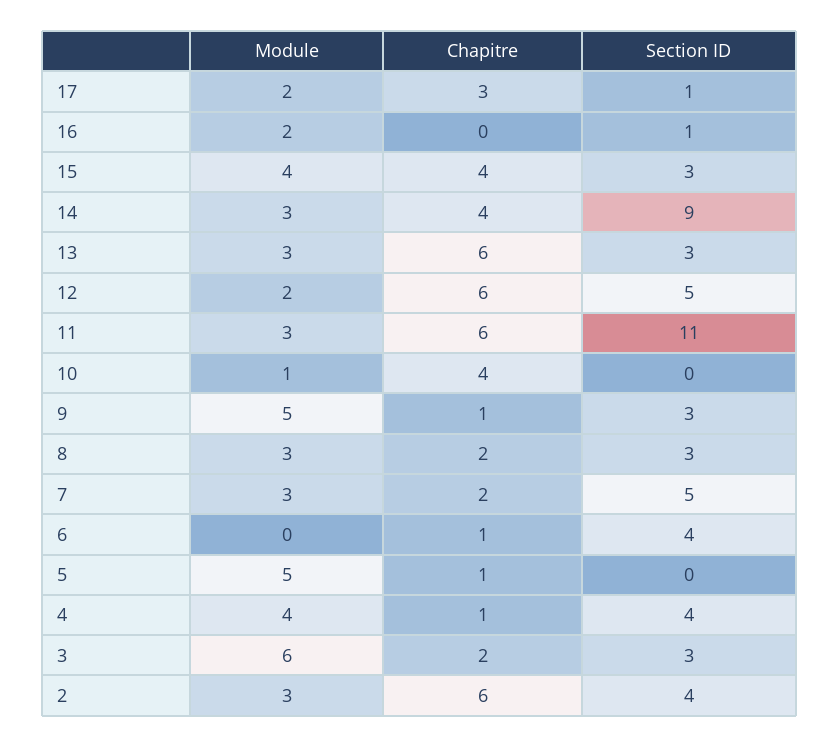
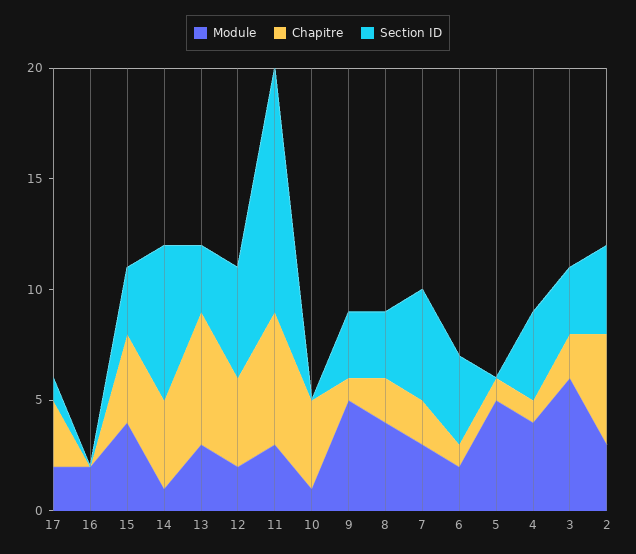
Section ID, 16: 1 -> 0
Module, 14: 3 -> 1
Section ID, 14: 9 -> 7
Chapitre, 12: 6 -> 4
Module, 8: 3 -> 4
Module, 6: 0 -> 2
Chapitre, 2: 6 -> 5

